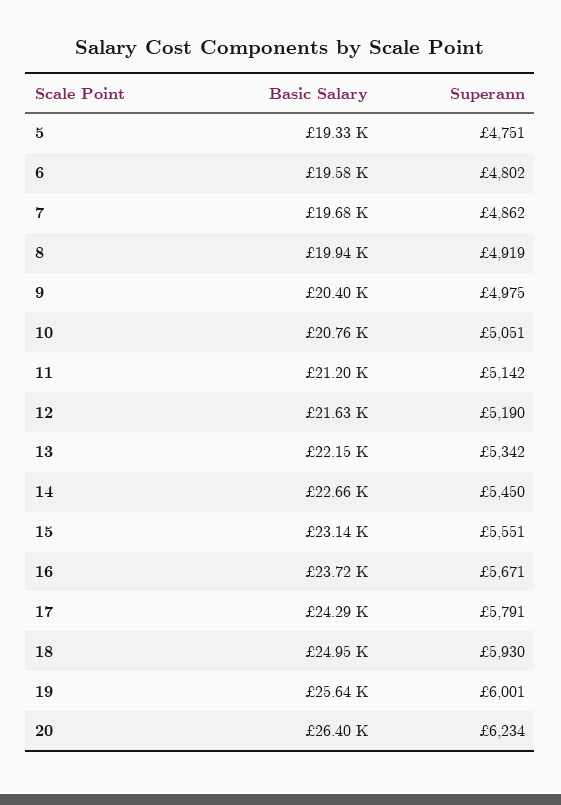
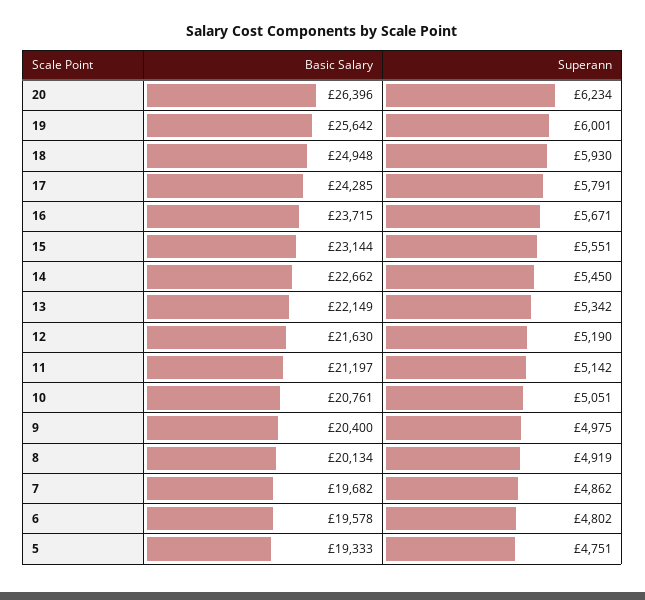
Basic Salary, 8: 19940 -> 20134

